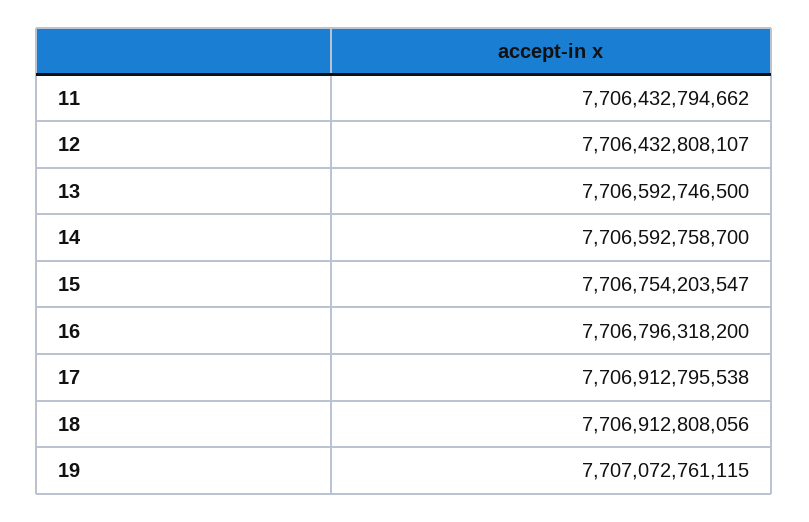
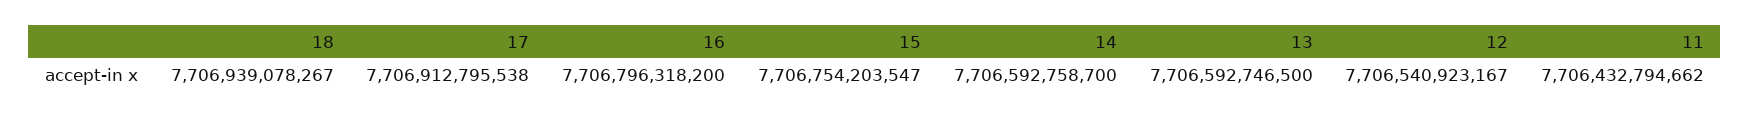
12: 7706432808107 -> 7706540923167
18: 7706912808056 -> 7706939078267
19: 7707072761115 -> none

